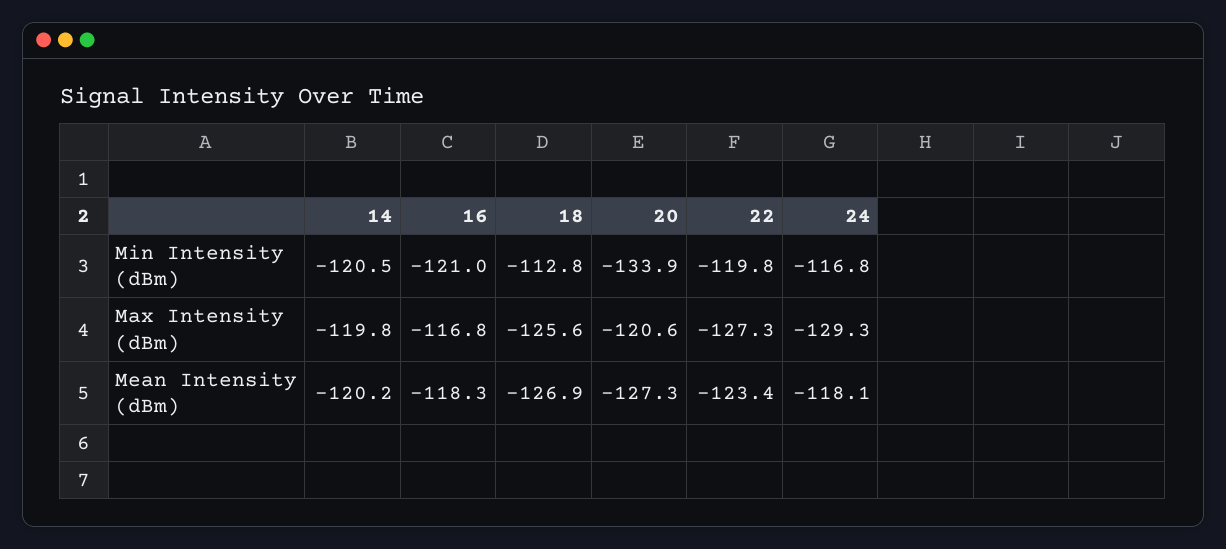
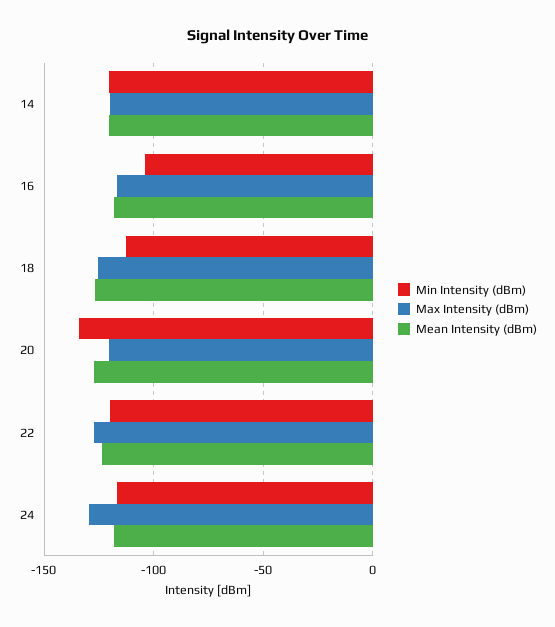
Min Intensity (dBm), 16: -121 -> -105

